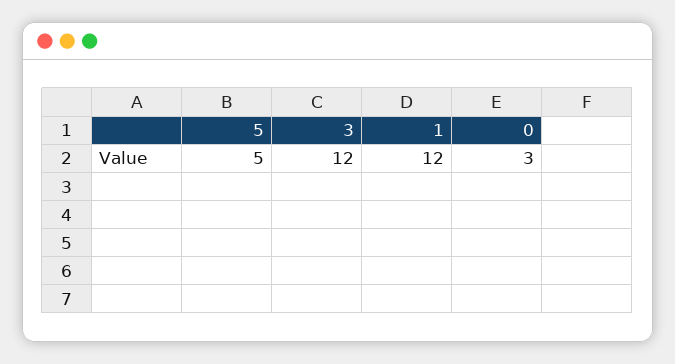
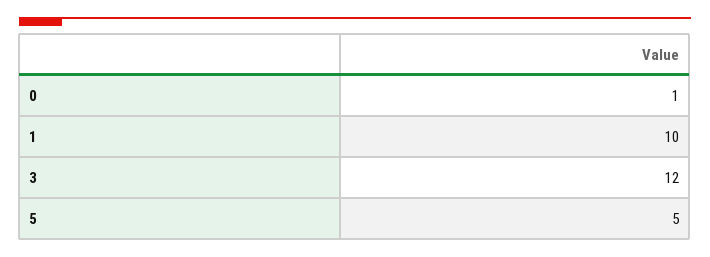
1: 12 -> 10
0: 3 -> 1

